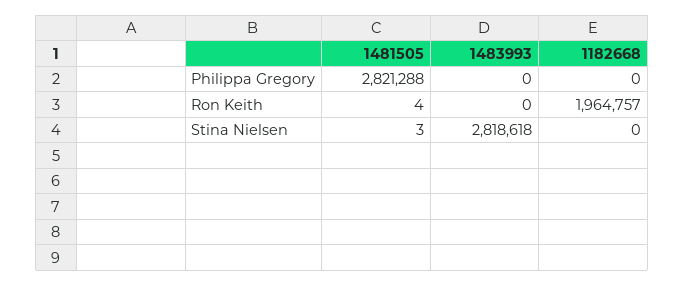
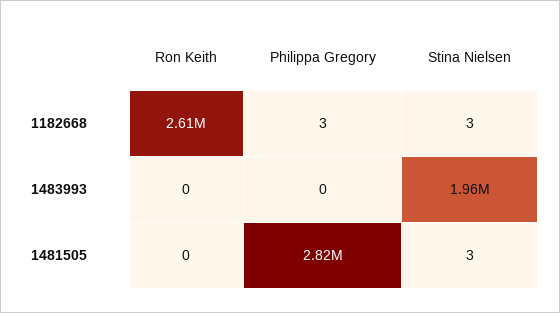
1182668, Philippa Gregory: 0 -> 3
1481505, Ron Keith: 4 -> 0
1182668, Ron Keith: 1964757 -> 2610000
1483993, Stina Nielsen: 2818618 -> 1960000
1182668, Stina Nielsen: 0 -> 3

